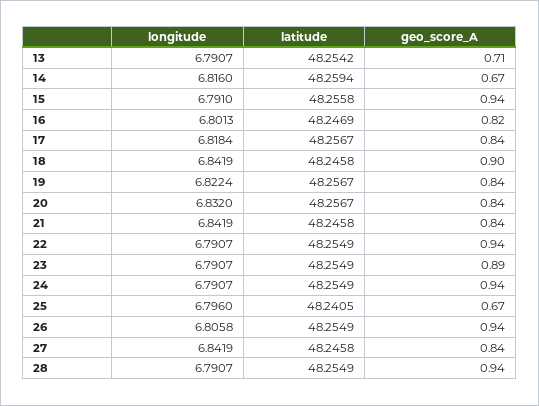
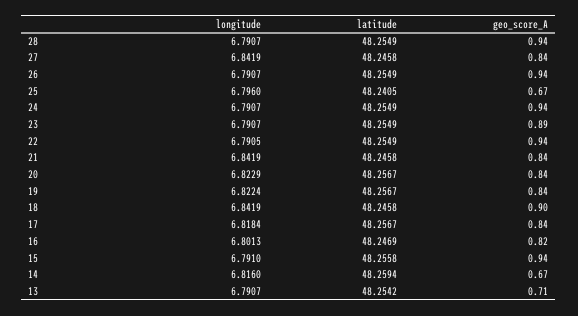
longitude, 20: 6.832 -> 6.8229
longitude, 22: 6.7907 -> 6.7905
longitude, 26: 6.8058 -> 6.7907

